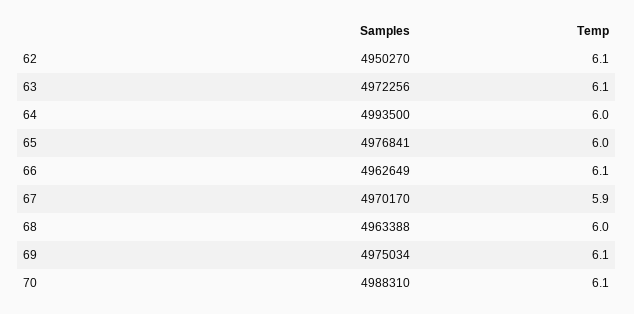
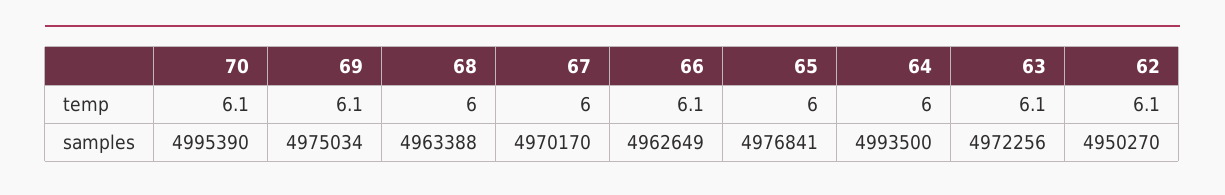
Temp, 67: 5.9 -> 6
Samples, 70: 4988310 -> 4995390

